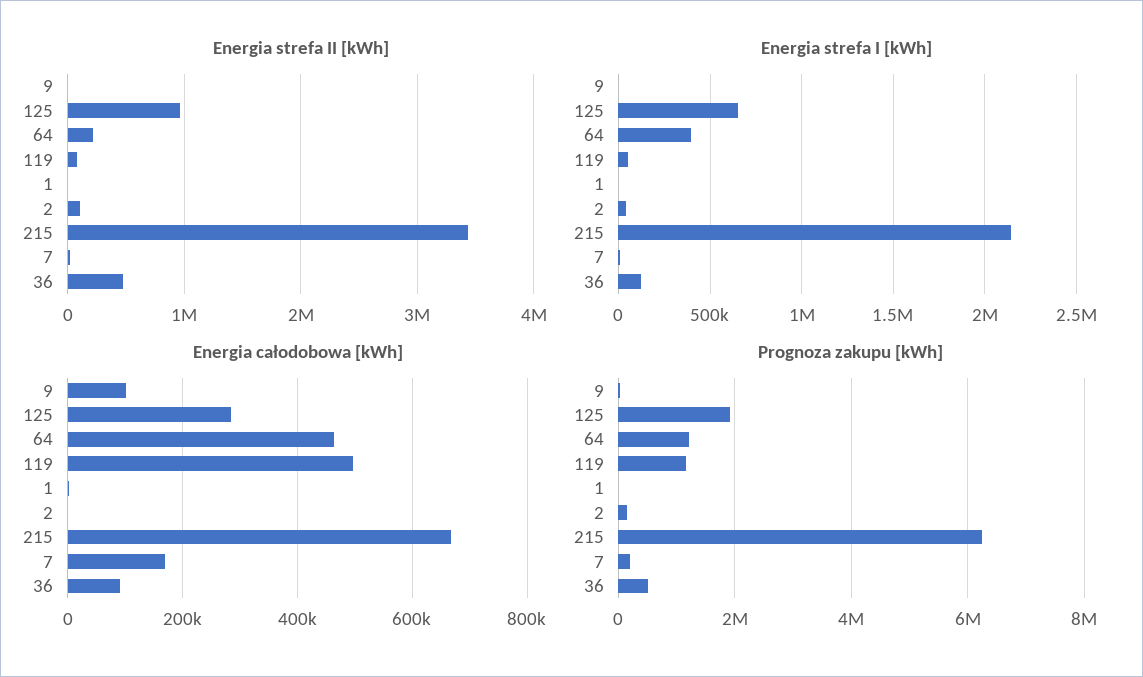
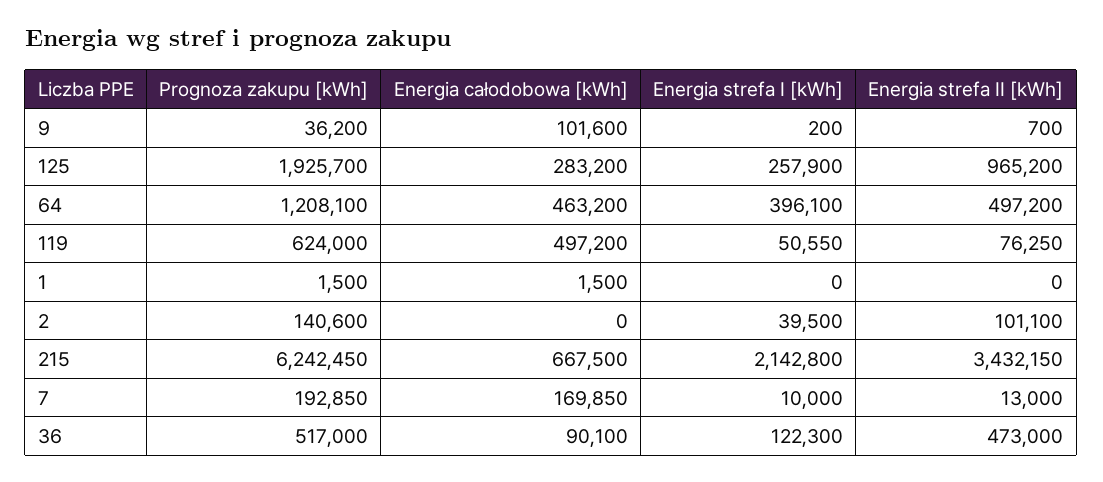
Energia strefa II [kWh], 64: 200000 -> 497200
Energia strefa I [kWh], 125: 650000 -> 257900
Prognoza zakupu [kWh], 119: 1200000 -> 624000

